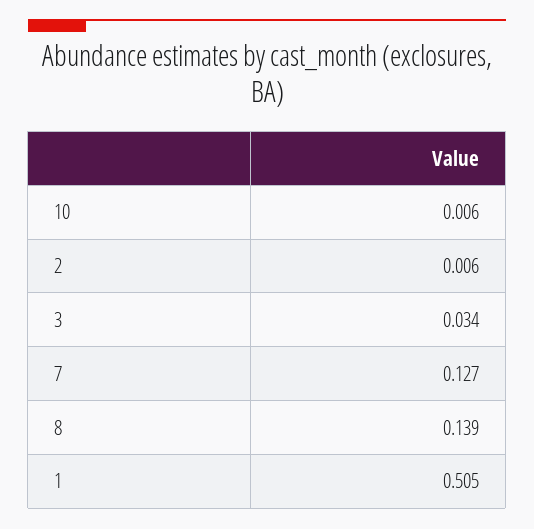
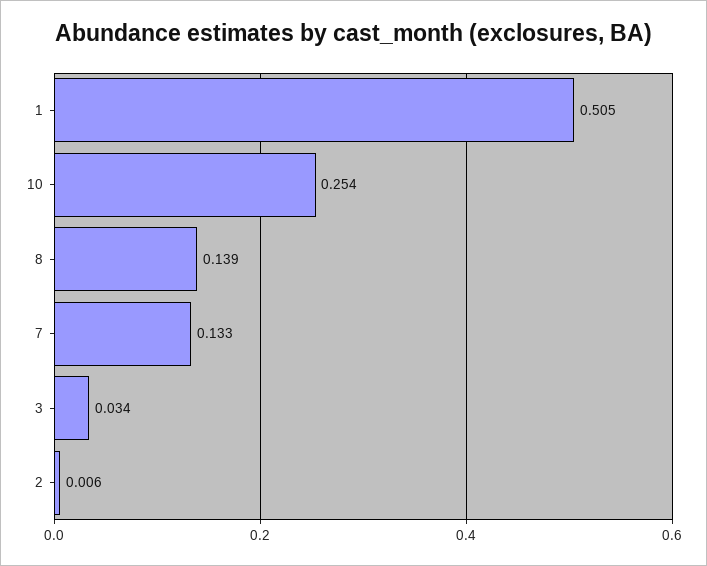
10: 0.006 -> 0.254
7: 0.127 -> 0.133

